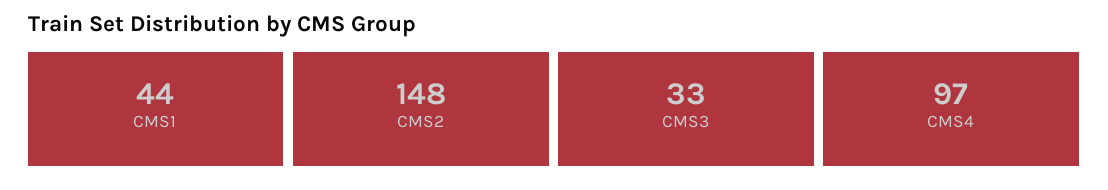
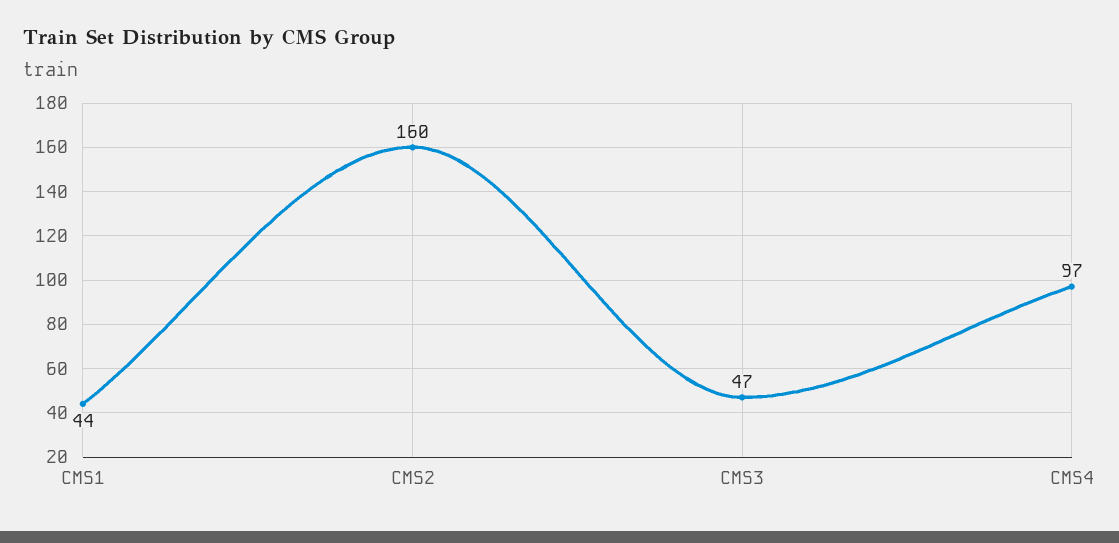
CMS2: 148 -> 160
CMS3: 33 -> 47

